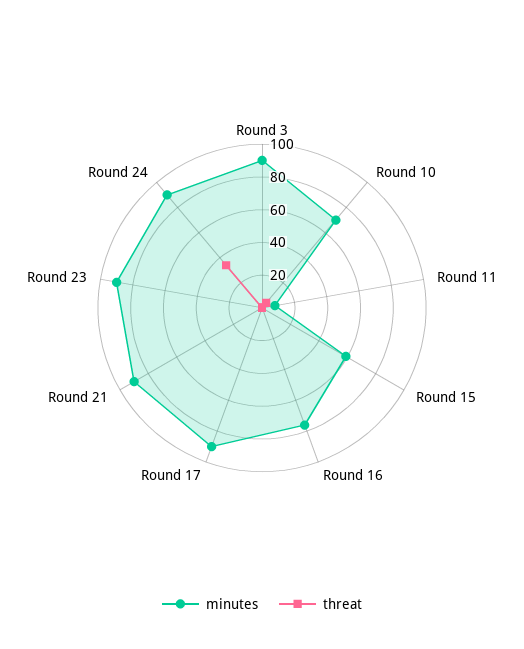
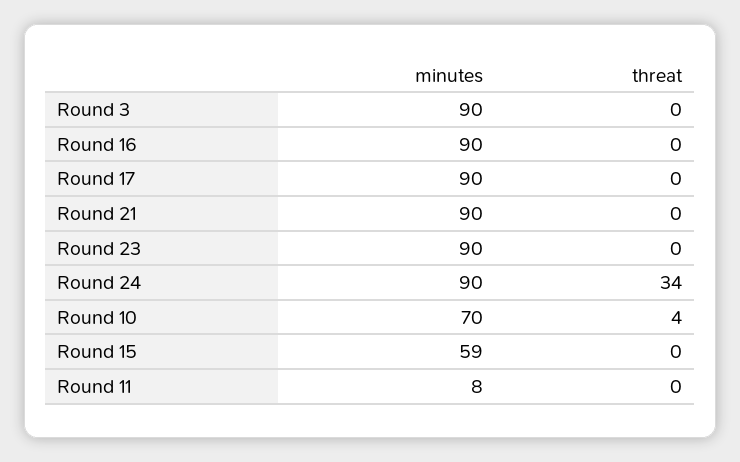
minutes, Round 16: 75 -> 90

